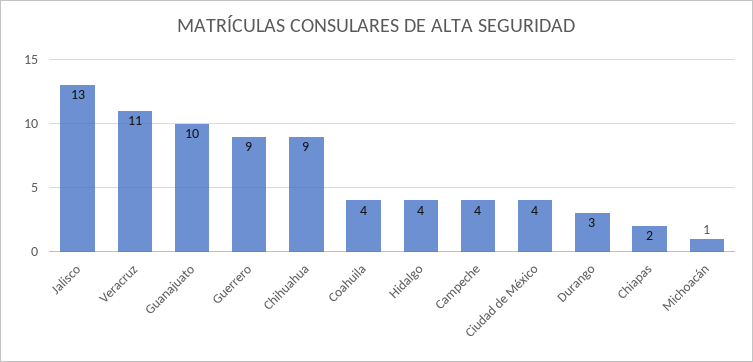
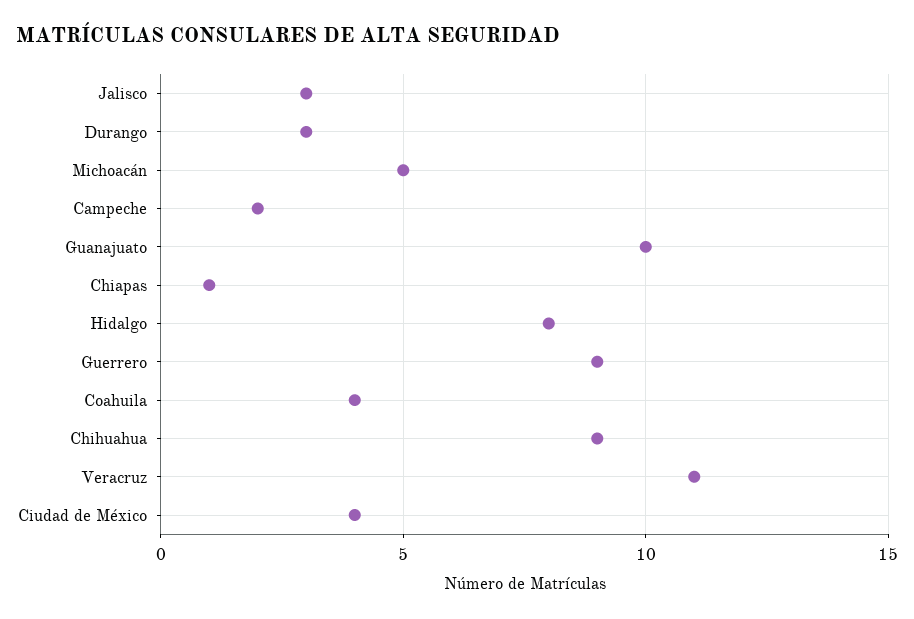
Jalisco: 13 -> 3
Hidalgo: 4 -> 8
Campeche: 4 -> 2
Chiapas: 2 -> 1
Michoacán: 1 -> 5

